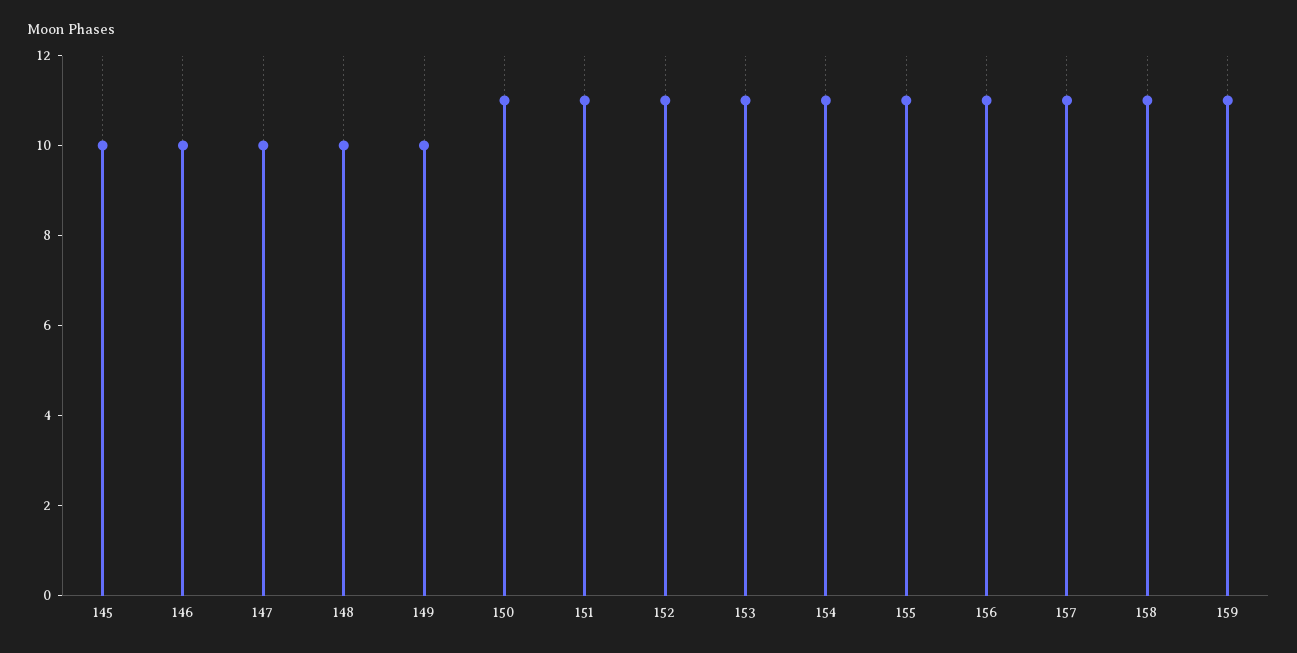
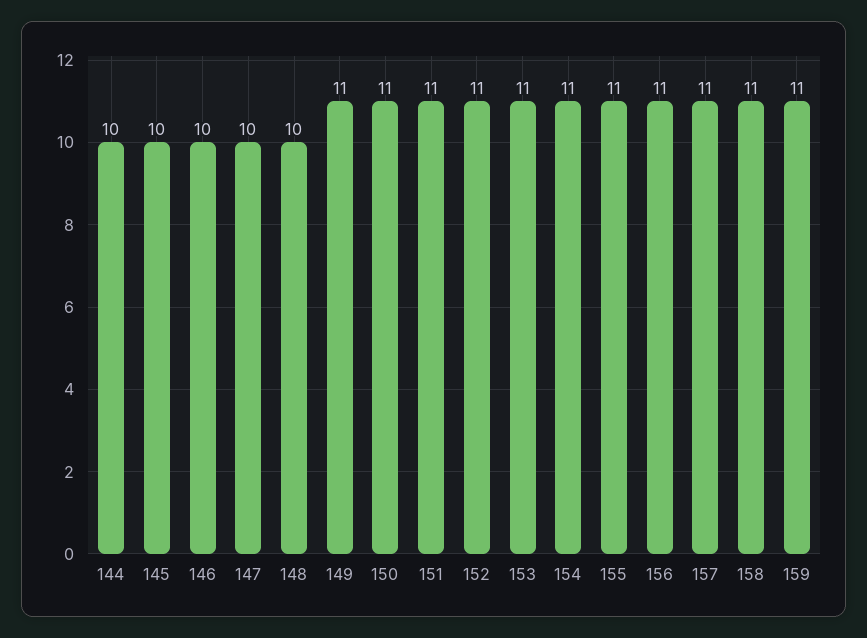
149: 10 -> 11
144: none -> 10

